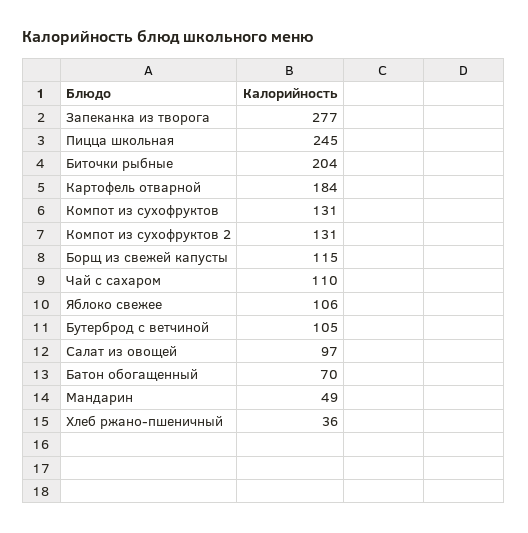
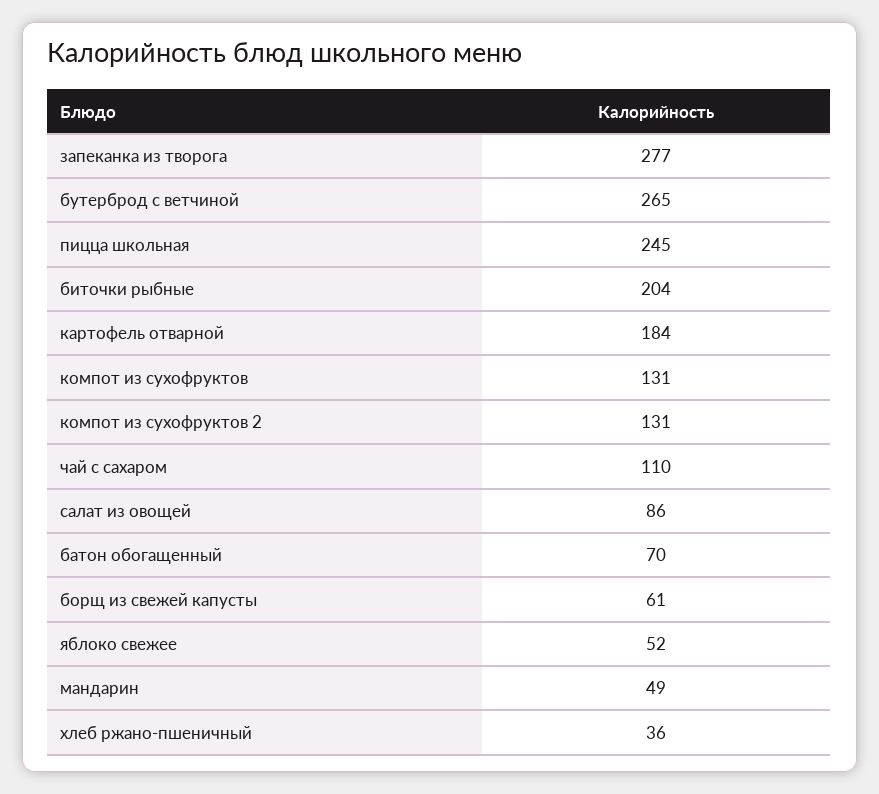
Борщ из свежей капусты: 115 -> 61
Яблоко свежее: 106 -> 52
Бутерброд с ветчиной: 105 -> 265
Салат из овощей: 97 -> 86

